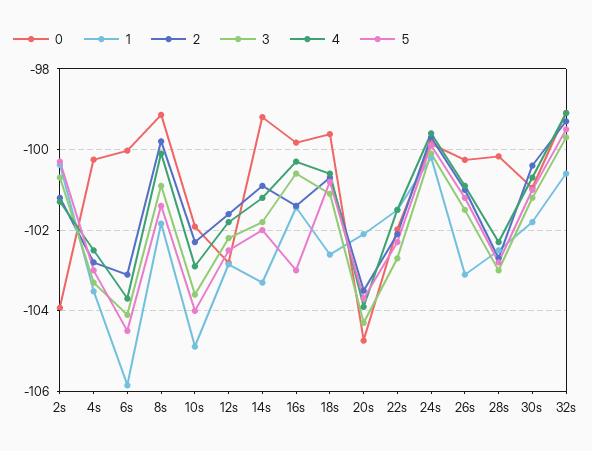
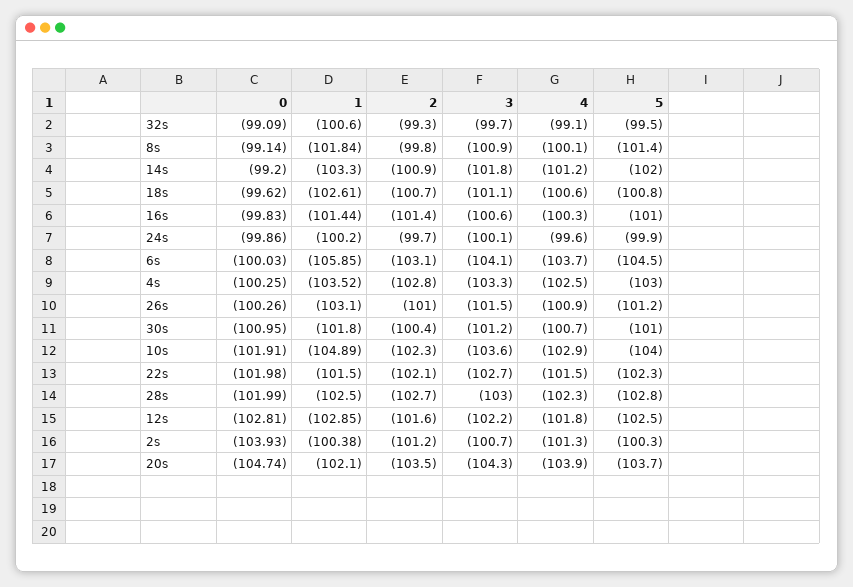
5, 16s: -103 -> -101
0, 28s: -100.2 -> -101.99

